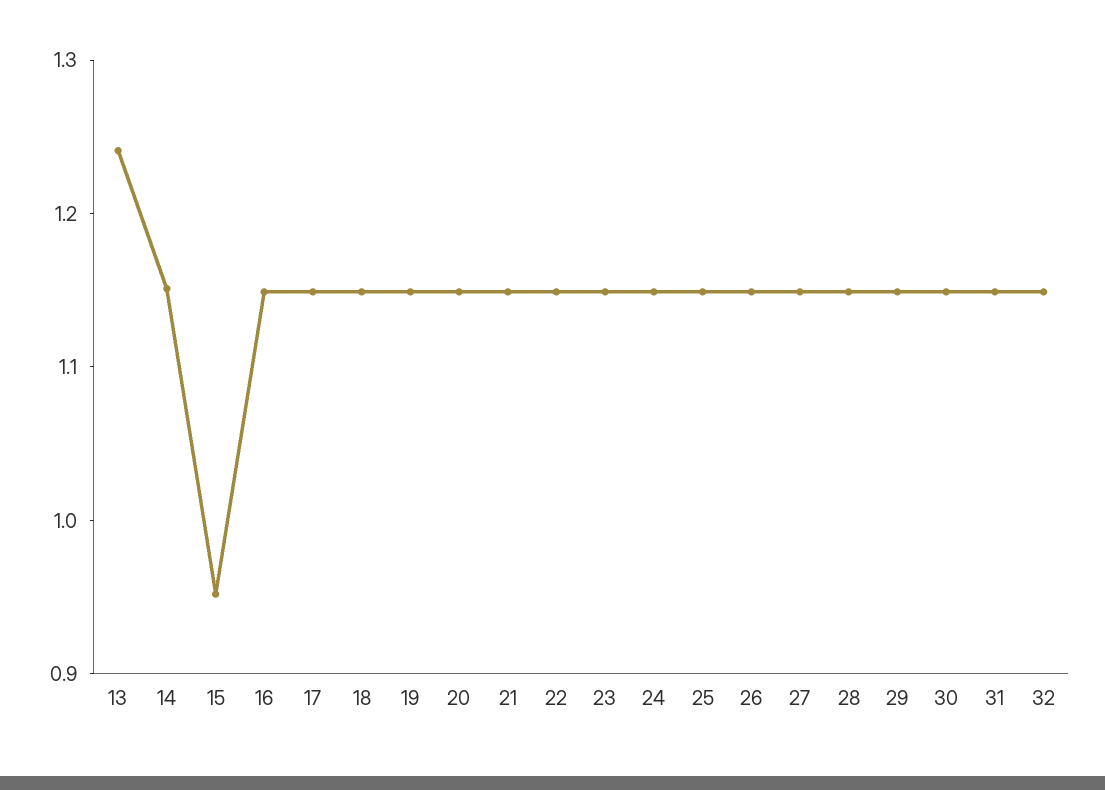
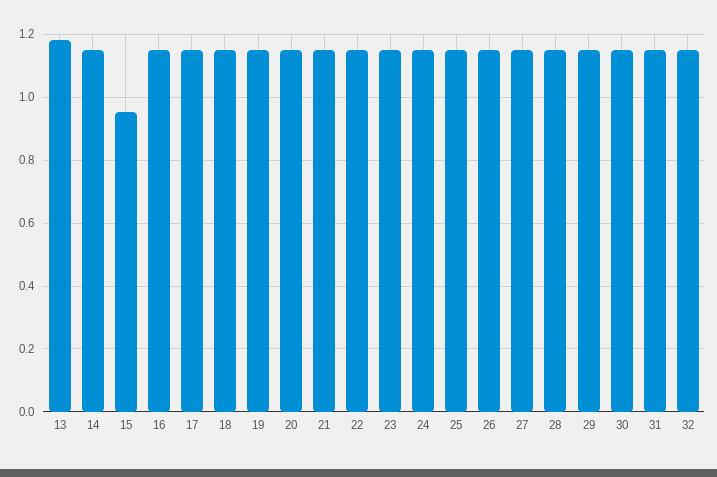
13: 1.24 -> 1.18

